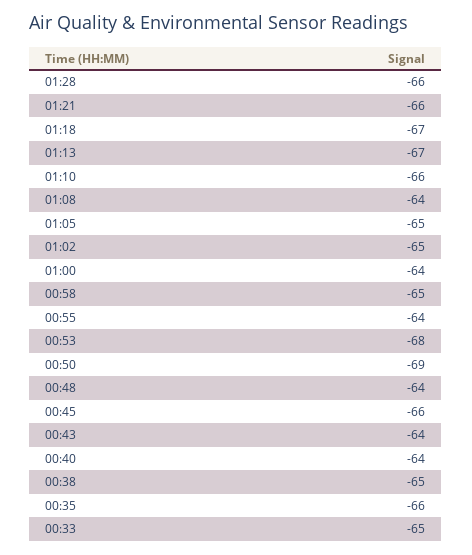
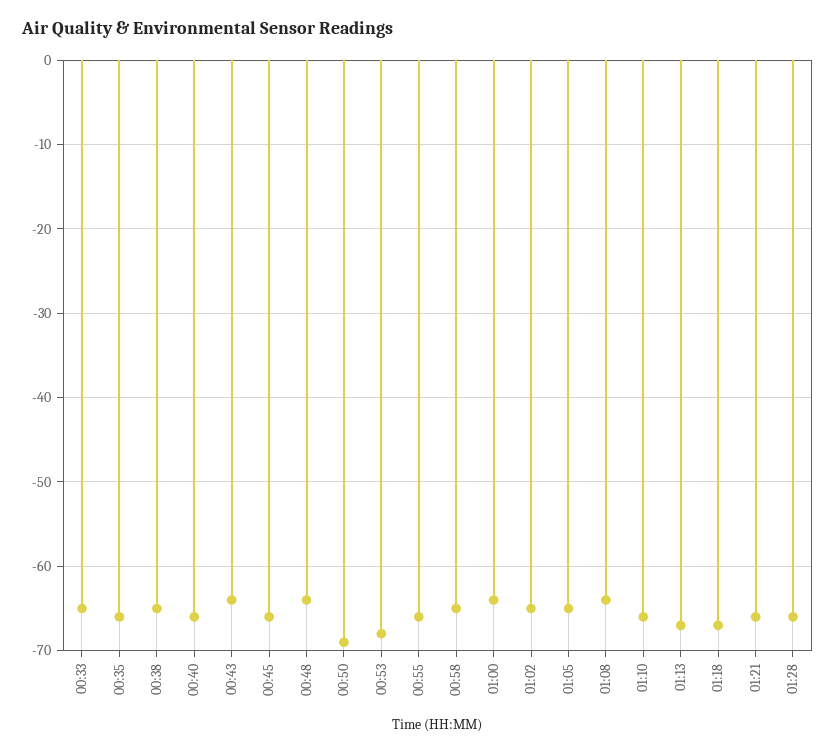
00:55: -64 -> -66
00:40: -64 -> -66

